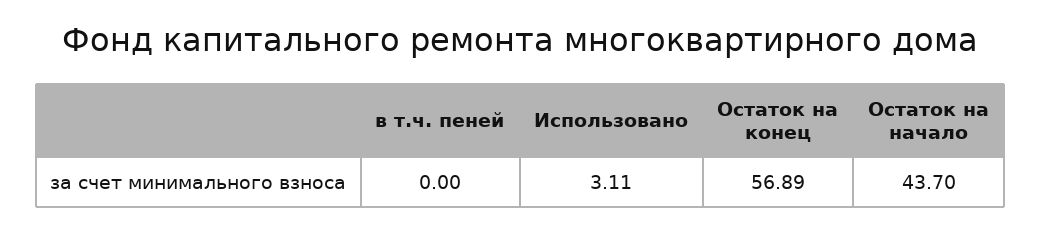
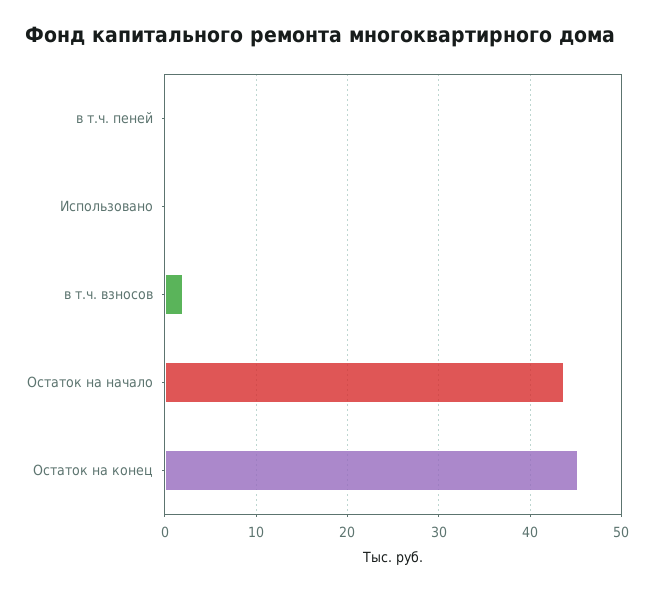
Использовано: 3.11 -> 0
Остаток на конец: 56.89 -> 45
в т.ч. взносов: none -> 2

